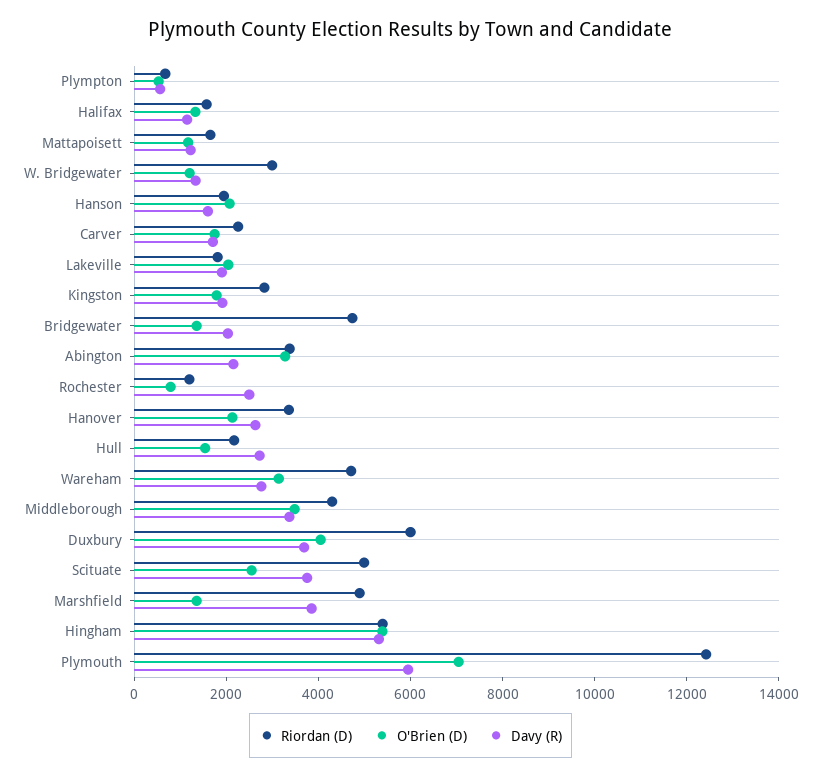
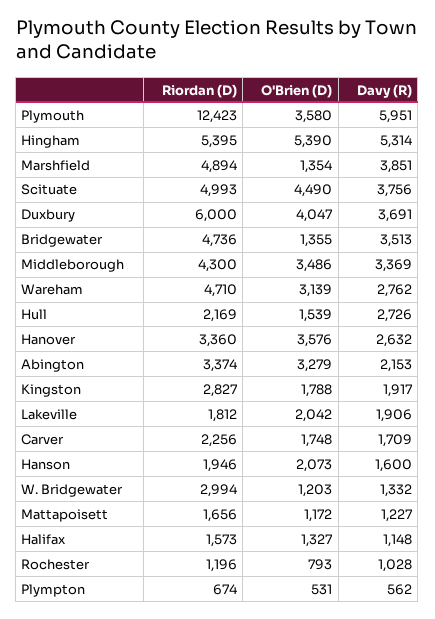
Davy (R), Bridgewater: 2000 -> 3513
Davy (R), Rochester: 2500 -> 1028
O'Brien (D), Hanover: 2000 -> 3576
O'Brien (D), Scituate: 2500 -> 4490
O'Brien (D), Plymouth: 7000 -> 3580

